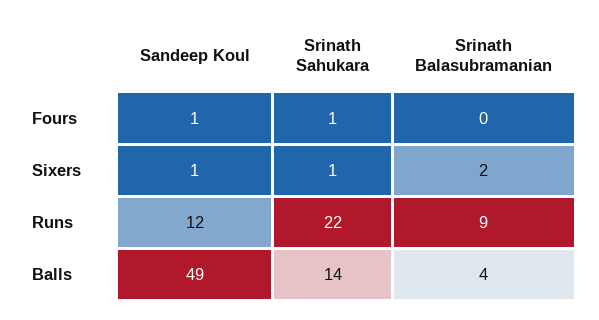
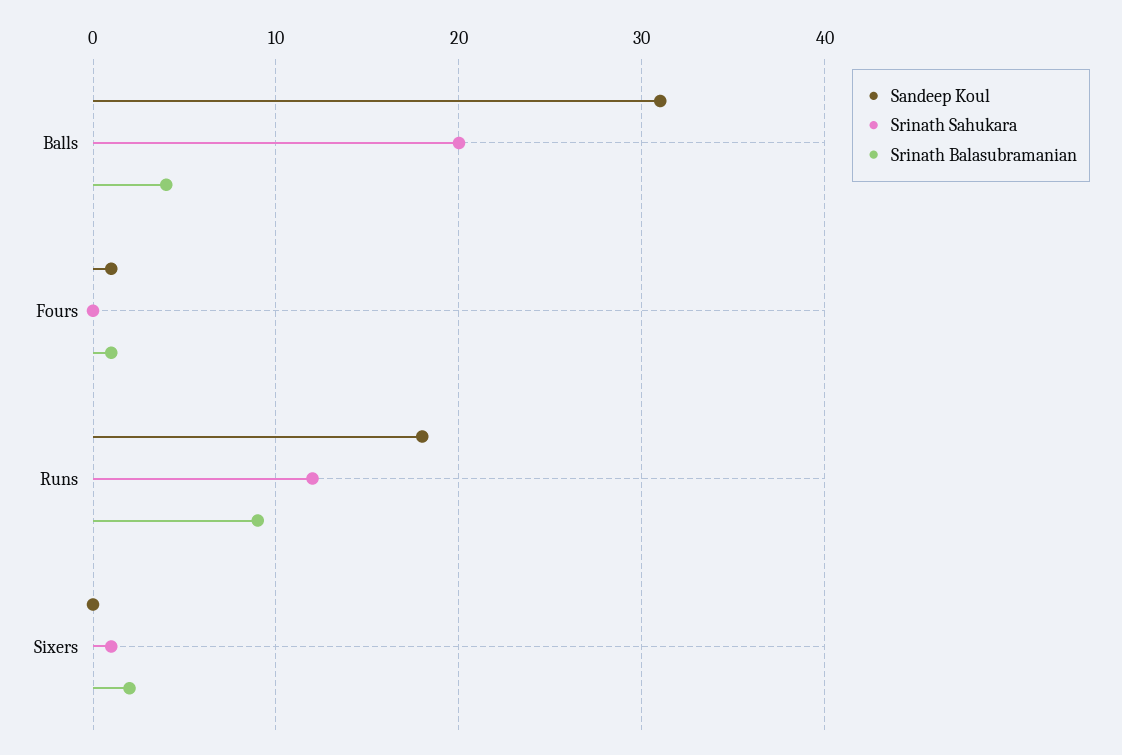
Srinath Sahukara, Fours: 1 -> 0
Srinath Balasubramanian, Fours: 0 -> 1
Sandeep Koul, Sixers: 1 -> 0
Sandeep Koul, Runs: 12 -> 18
Srinath Sahukara, Runs: 22 -> 12
Sandeep Koul, Balls: 49 -> 31
Srinath Sahukara, Balls: 14 -> 20

